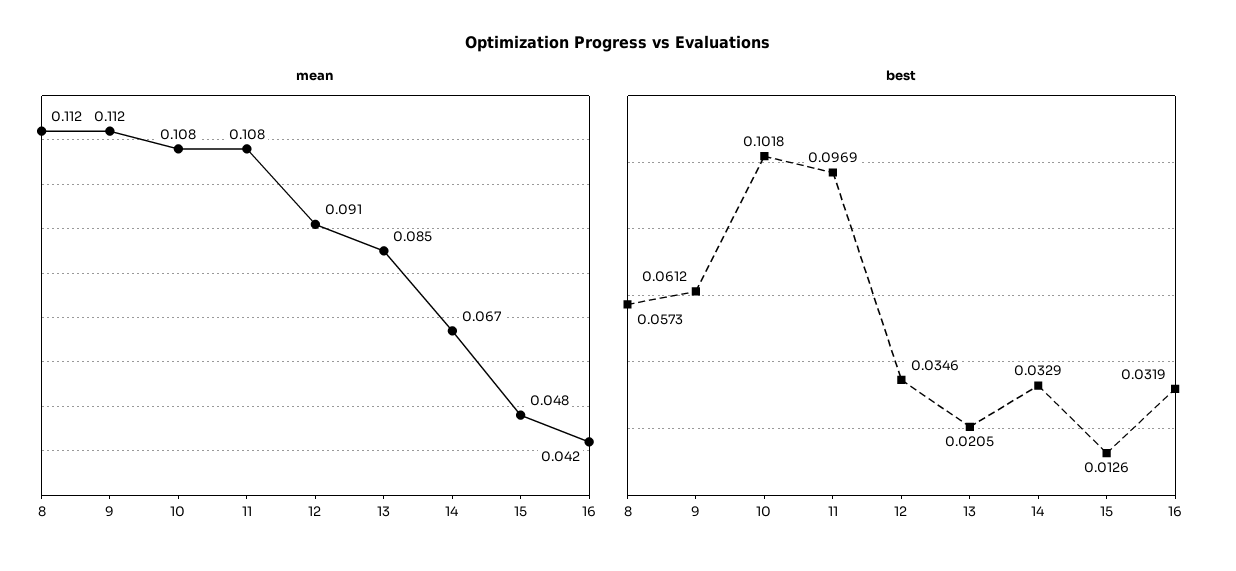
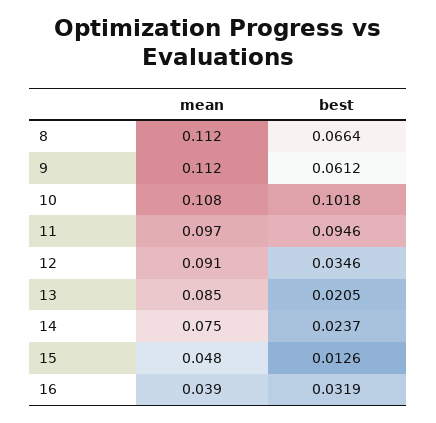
mean, 11: 0.108 -> 0.097
mean, 14: 0.067 -> 0.075
mean, 16: 0.042 -> 0.039
best, 8: 0.0573 -> 0.0664
best, 11: 0.0969 -> 0.0946
best, 14: 0.0329 -> 0.0237

